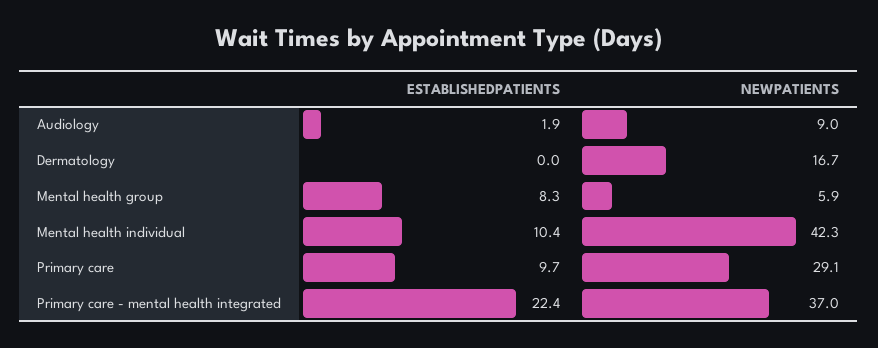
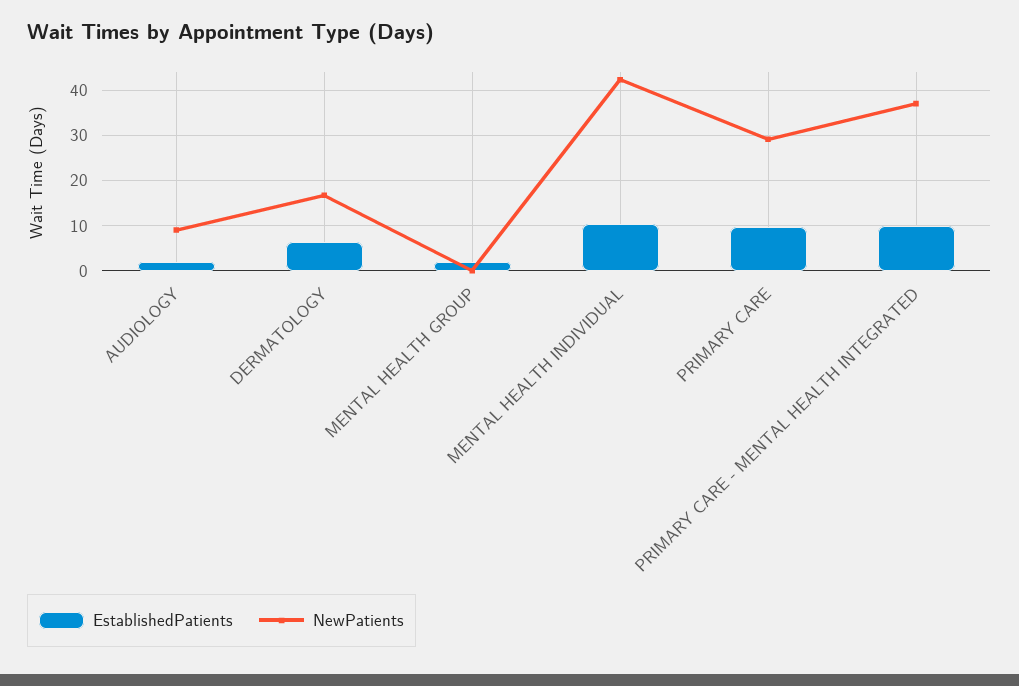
ESTABLISHEDPATIENTS, Dermatology: 0 -> 6
ESTABLISHEDPATIENTS, Mental health group: 8.3 -> 2
NEWPATIENTS, Mental health group: 5.9 -> 0
ESTABLISHEDPATIENTS, Primary care - mental health integrated: 22.4 -> 10

